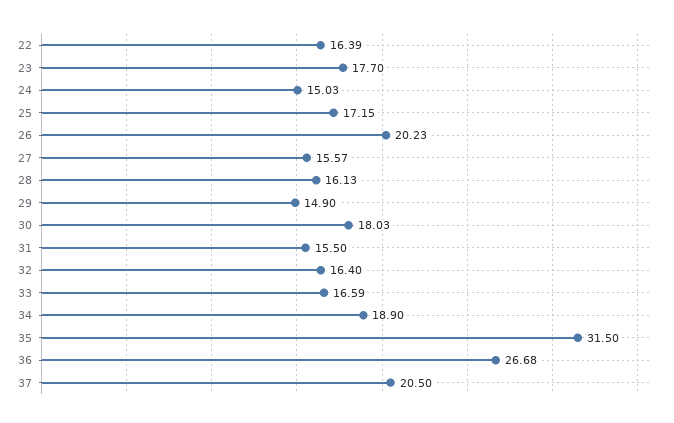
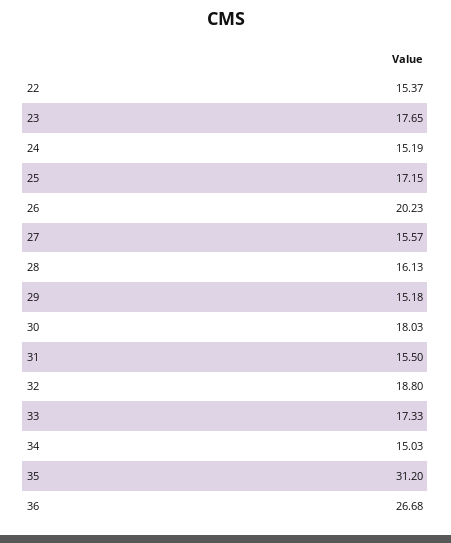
22: 16.39 -> 15.37
23: 17.7 -> 17.65
24: 15.03 -> 15.19
29: 14.9 -> 15.18
32: 16.4 -> 18.8
33: 16.59 -> 17.33
34: 18.9 -> 15.03
35: 31.5 -> 31.2
37: 20.5 -> none

